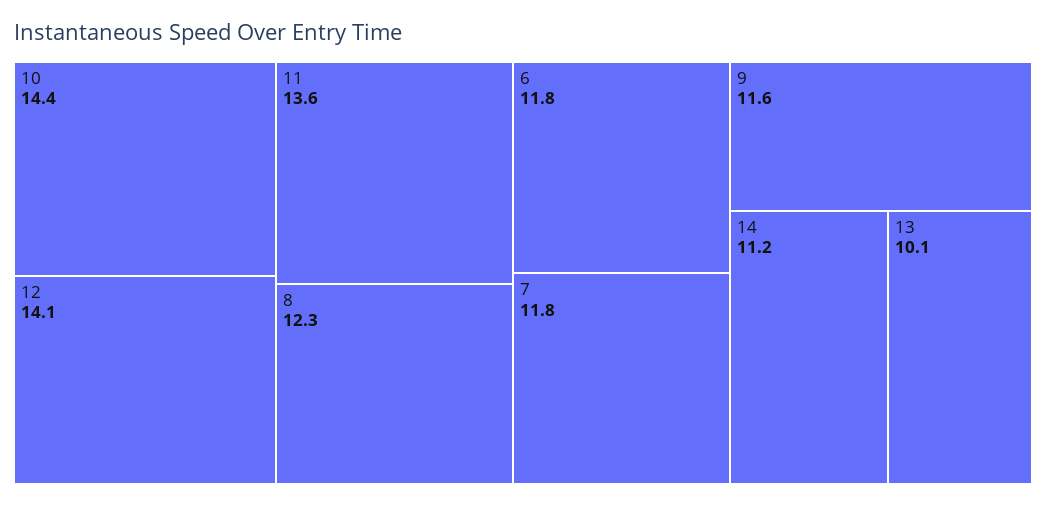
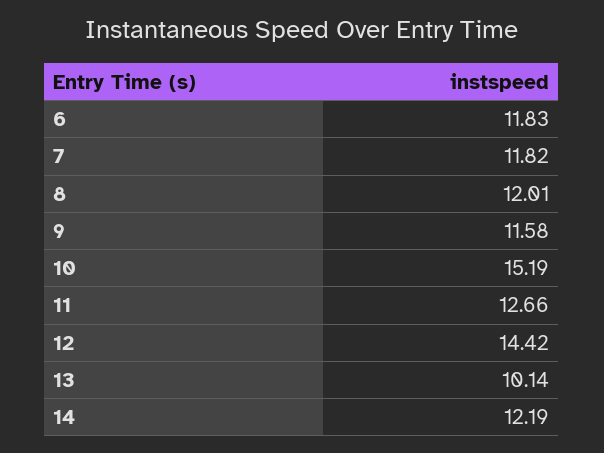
10: 14.4 -> 15.19
12: 14.1 -> 14.42
11: 13.6 -> 12.66
8: 12.3 -> 12.01
14: 11.2 -> 12.19

